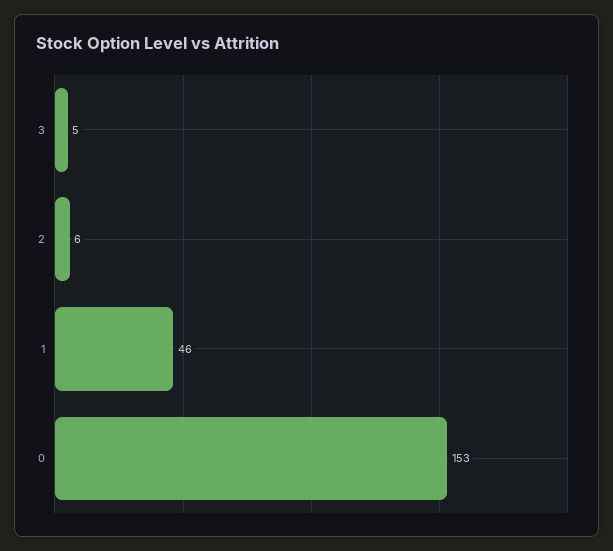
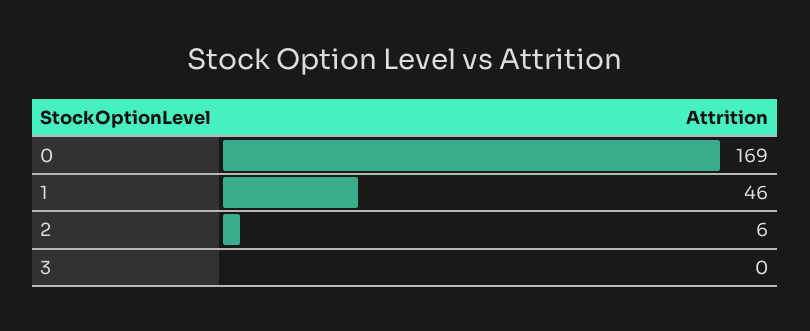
3: 5 -> 0
0: 153 -> 169

